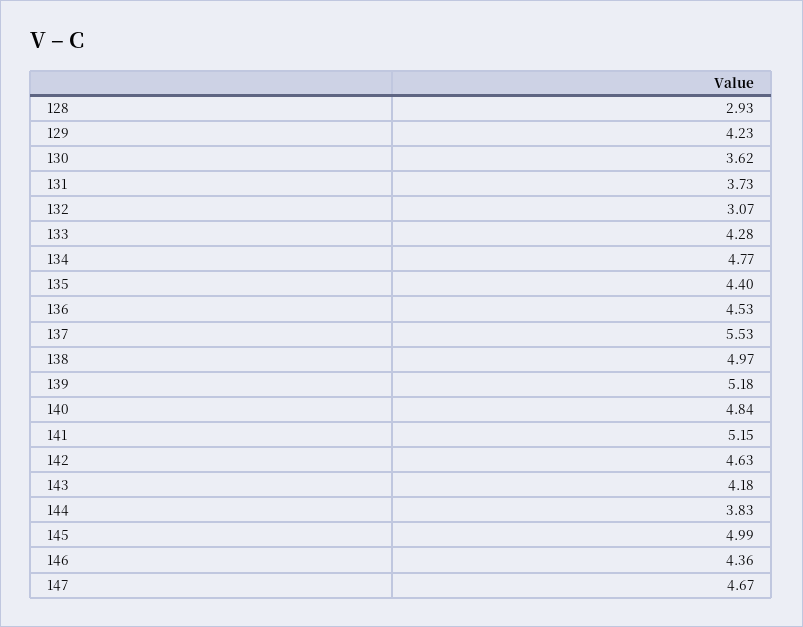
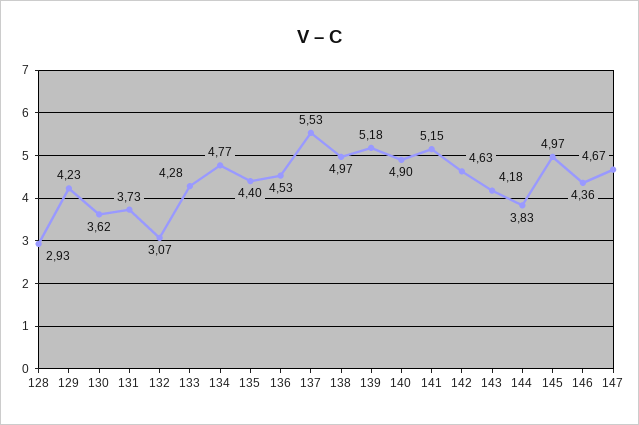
140: 4.84 -> 4.9
145: 4.99 -> 4.97

